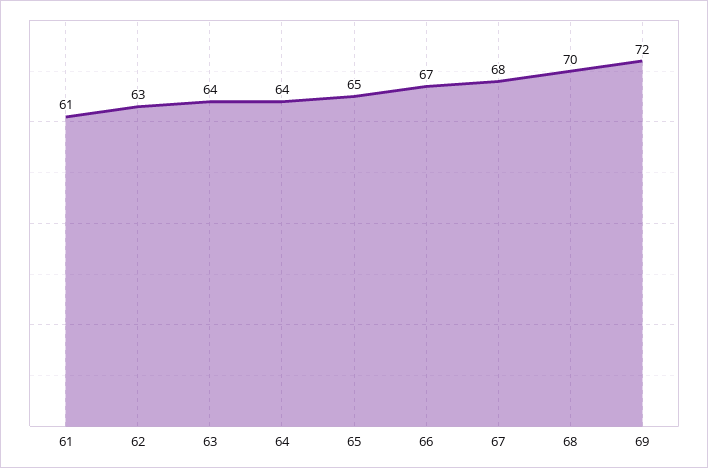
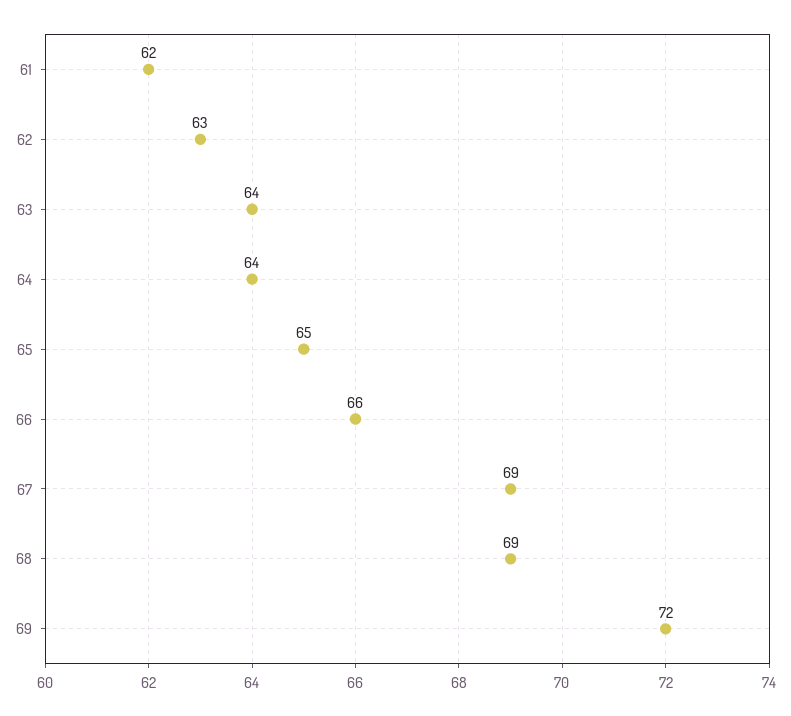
61: 61 -> 62
66: 67 -> 66
67: 68 -> 69
68: 70 -> 69

